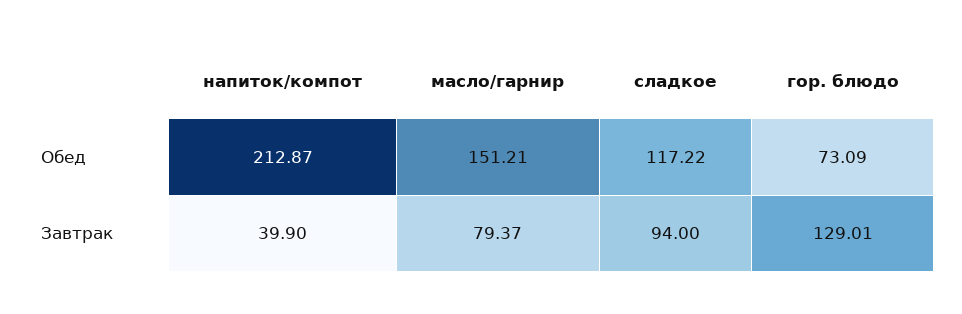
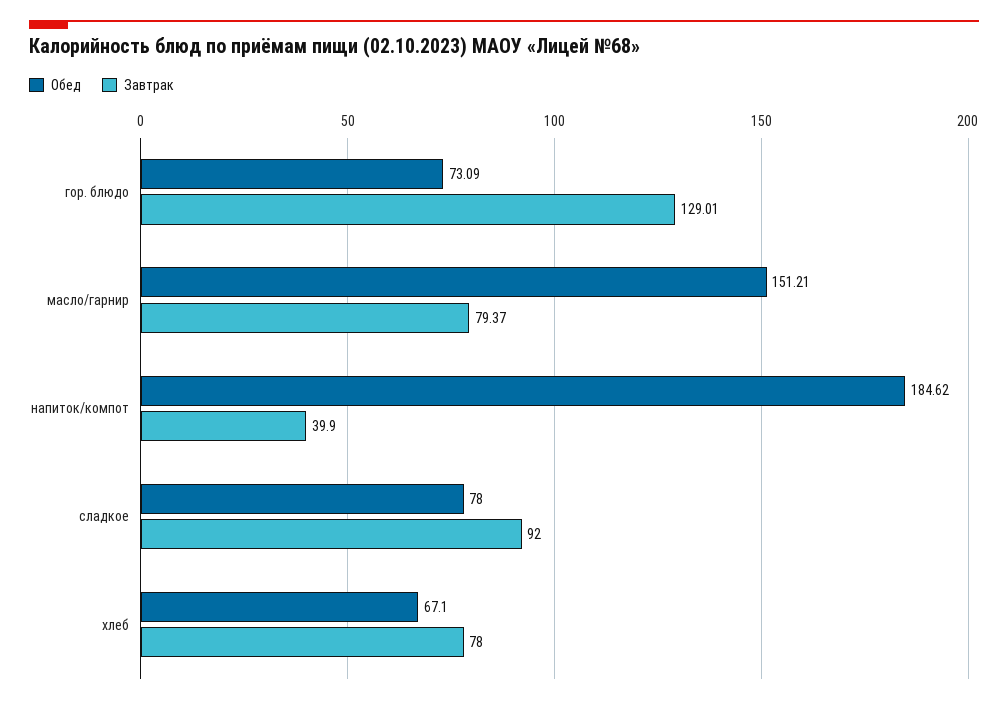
Обед, напиток/компот: 212.87 -> 184.62
Обед, сладкое: 117.22 -> 78
Завтрак, сладкое: 94 -> 92
Обед, хлеб: none -> 67.1
Завтрак, хлеб: none -> 78

